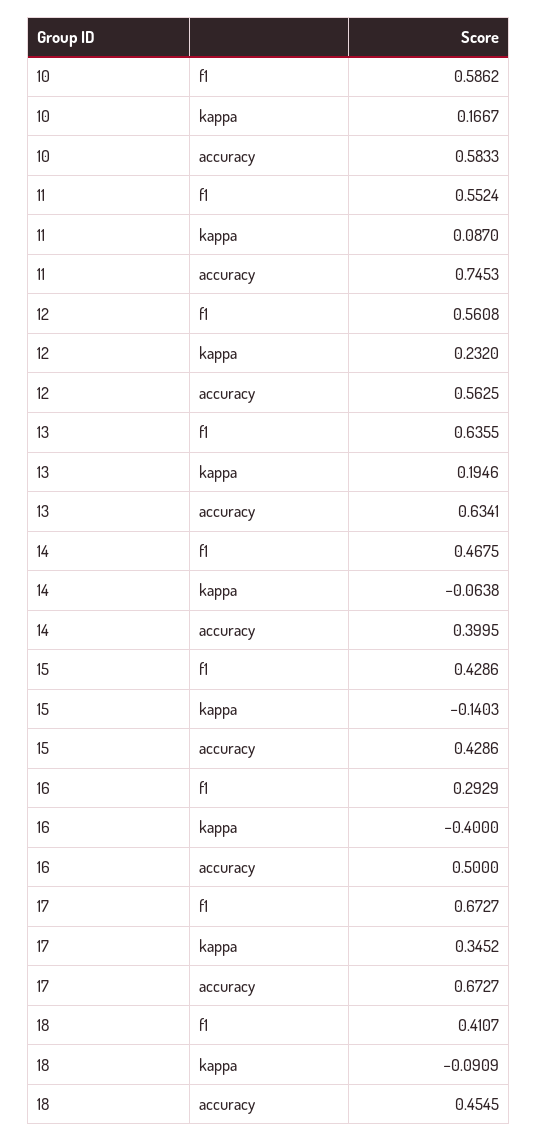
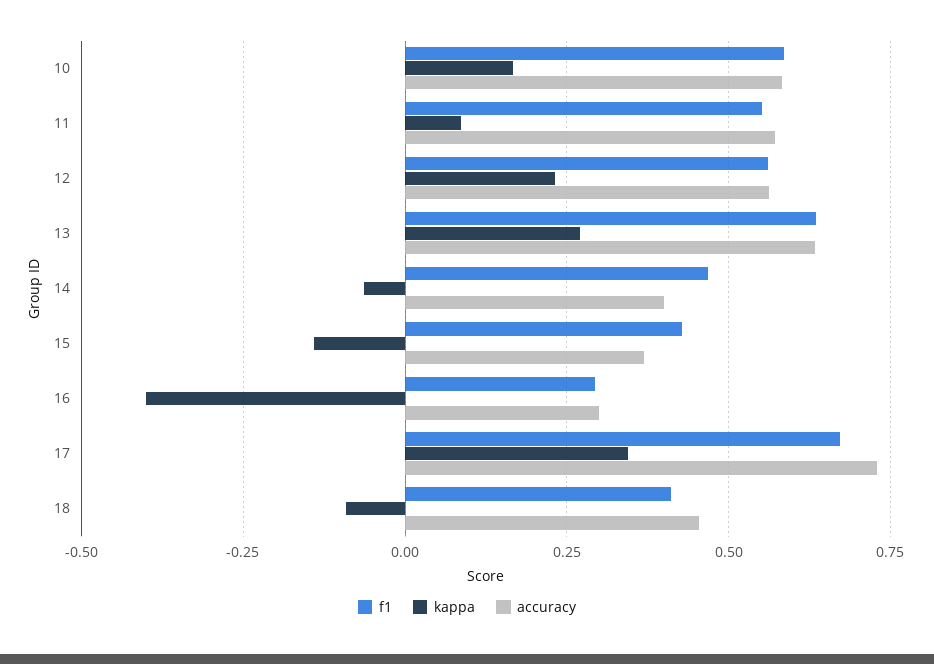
accuracy, 11: 0.7453 -> 0.575
kappa, 13: 0.1946 -> 0.275
accuracy, 15: 0.4286 -> 0.375
accuracy, 16: 0.5 -> 0.3
accuracy, 17: 0.6727 -> 0.725

